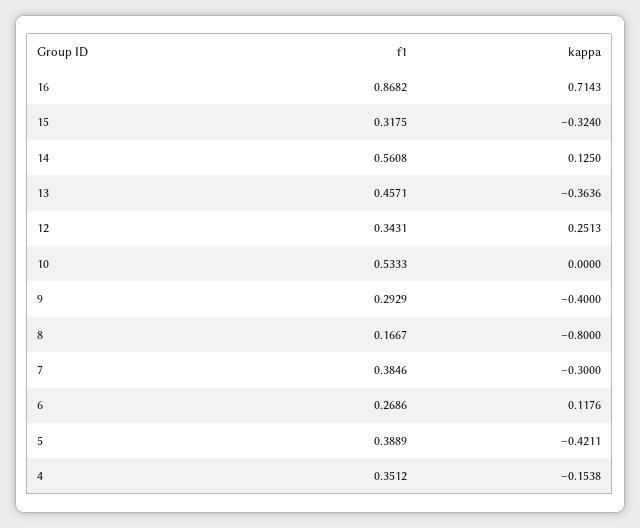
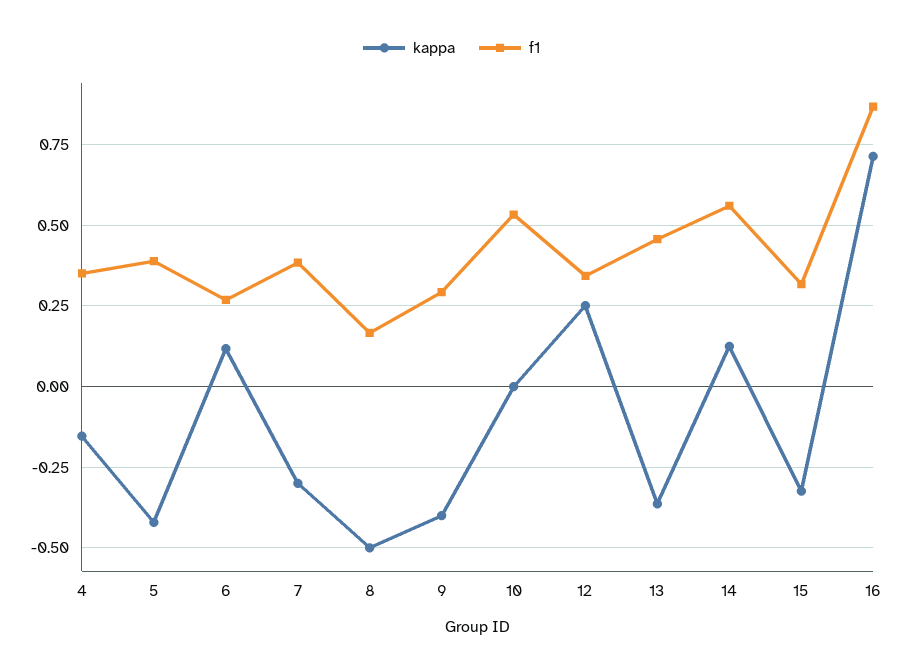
kappa, 8: -0.8 -> -0.5

